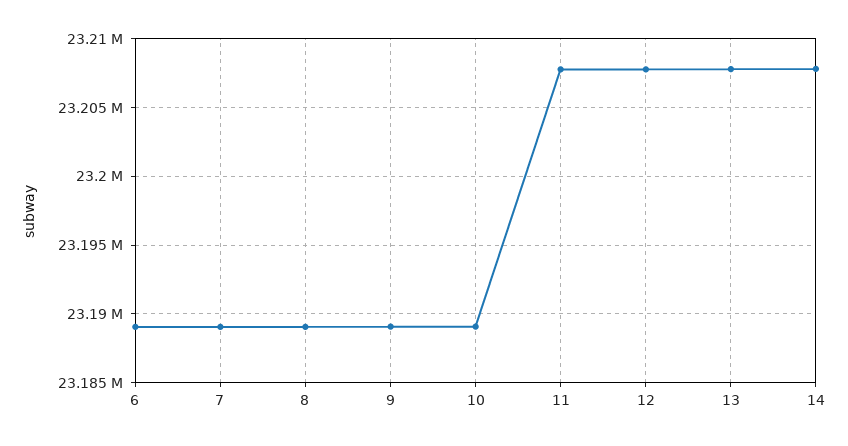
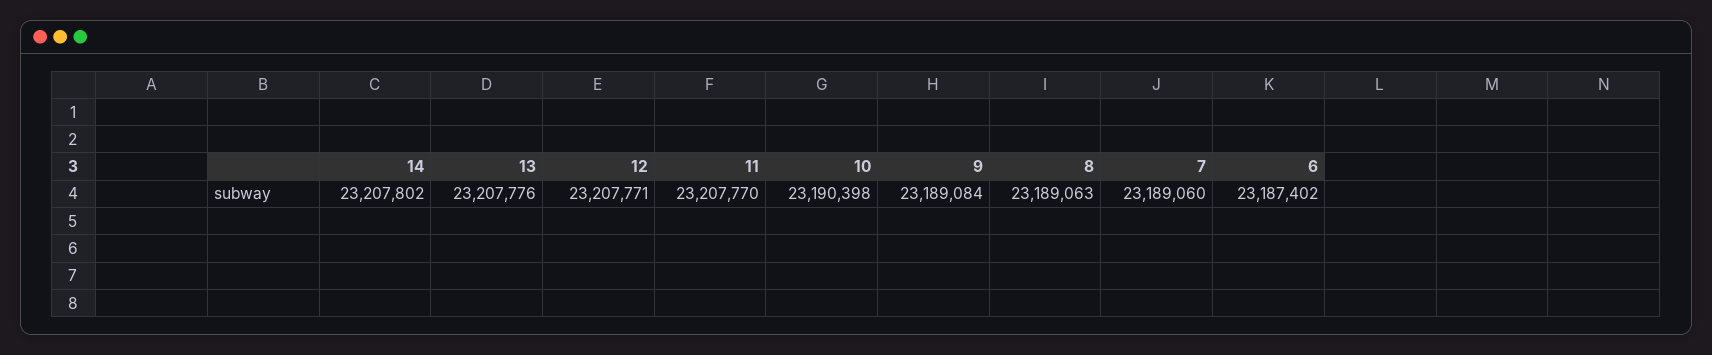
6: 23189000 -> 23187402
10: 23189000 -> 23190398

